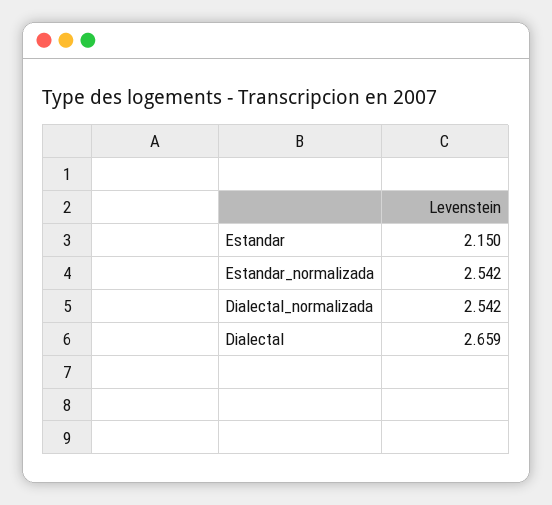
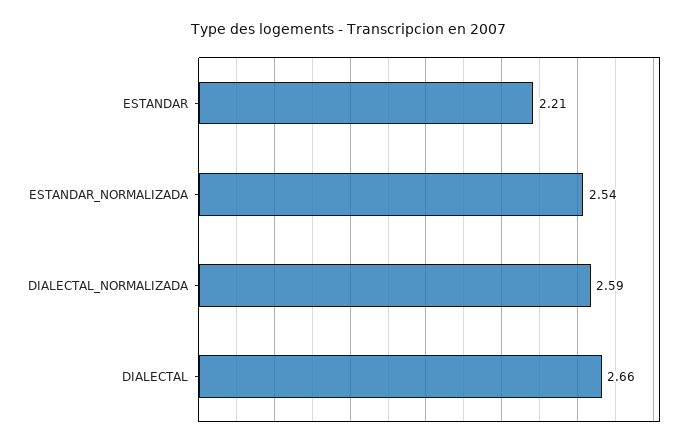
Estandar: 2.15 -> 2.21
Dialectal_normalizada: 2.542 -> 2.59

